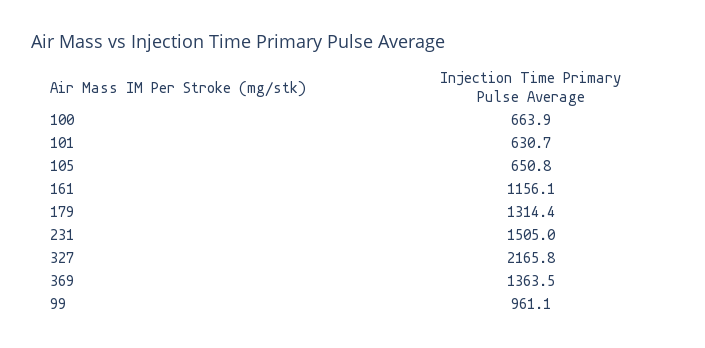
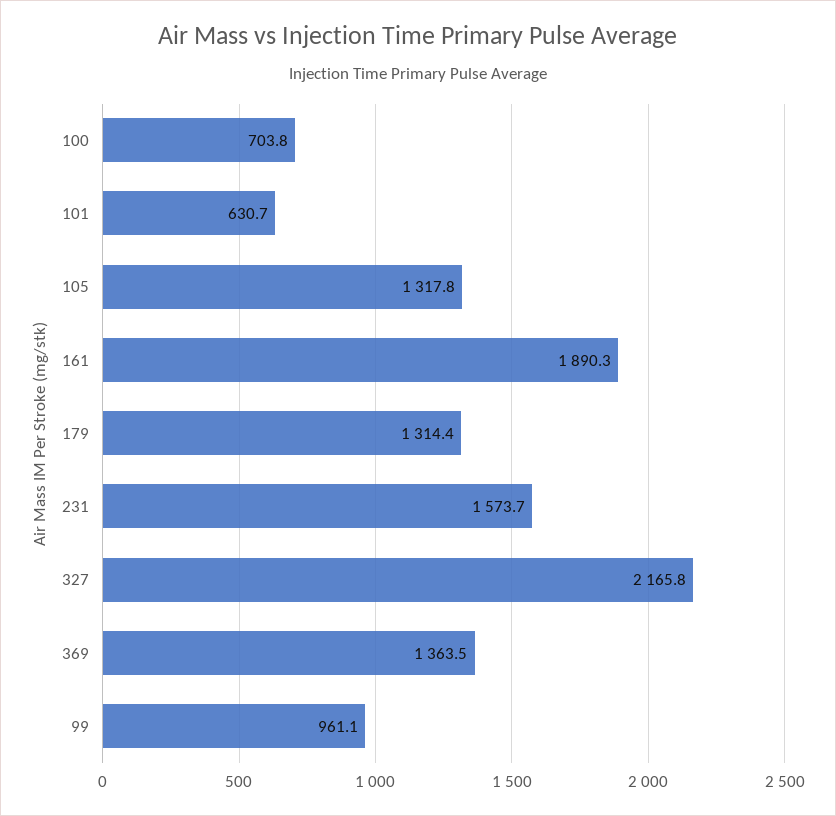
100: 663.9 -> 703.8
105: 650.8 -> 1317.8
161: 1156.1 -> 1890.3
231: 1505 -> 1573.7

